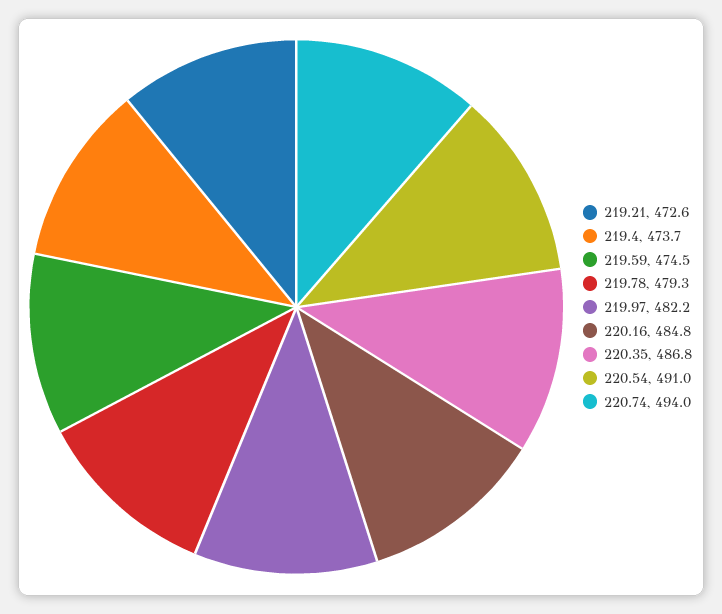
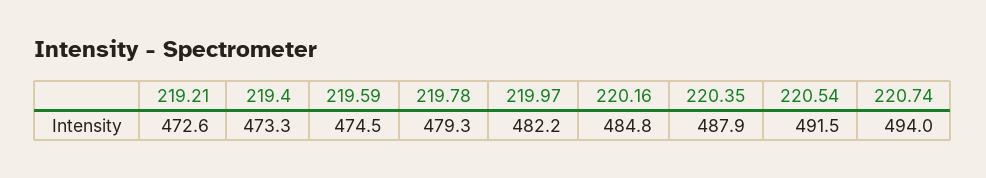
219.4: 473.7 -> 473.3
220.35: 486.8 -> 487.9
220.54: 491 -> 491.5

